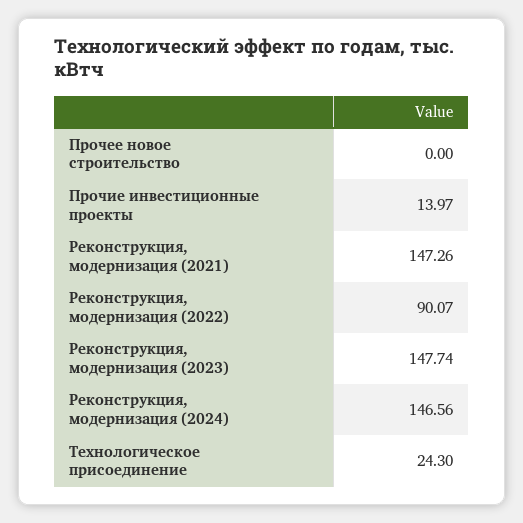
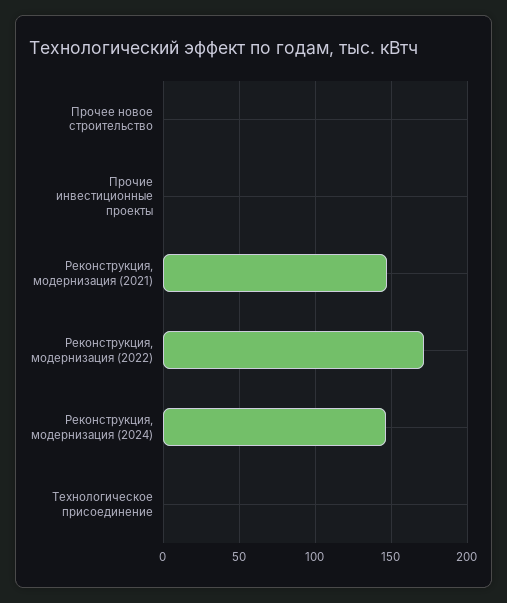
Прочие инвестиционные проекты: 13.97 -> 0
Реконструкция, модернизация (2022): 90.07 -> 170
Реконструкция, модернизация (2023): 147.74 -> none
Технологическое присоединение: 24.3 -> 0

